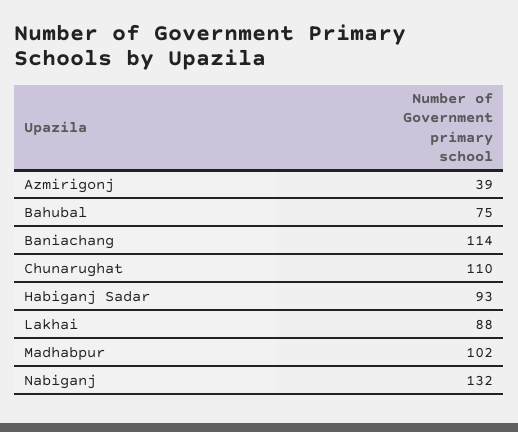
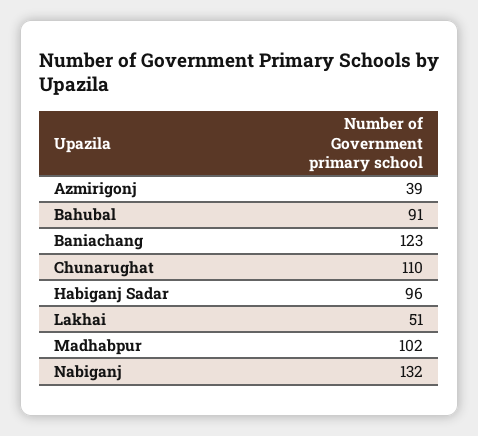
Bahubal: 75 -> 91
Baniachang: 114 -> 123
Habiganj Sadar: 93 -> 96
Lakhai: 88 -> 51

